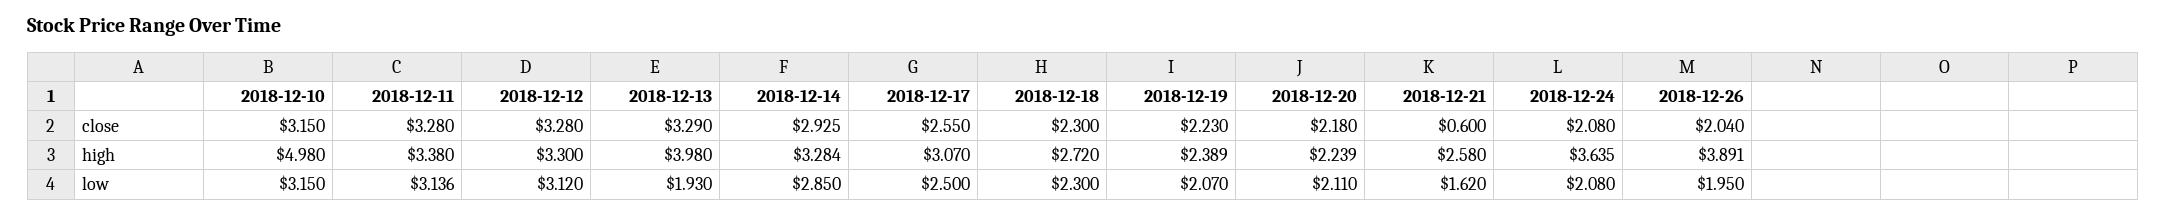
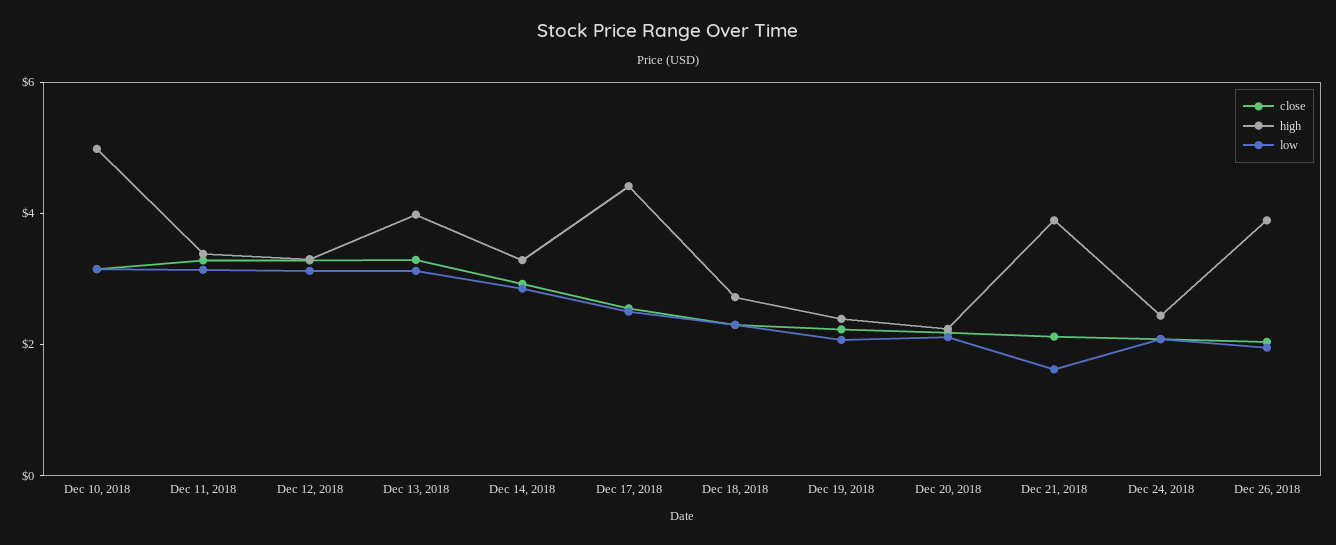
close, 2018-12-21: 0.6 -> 2
high, 2018-12-17: 3.07 -> 4.5
high, 2018-12-21: 2.58 -> 4
high, 2018-12-24: 3.635 -> 2.5
low, 2018-12-13: 1.93 -> 3

